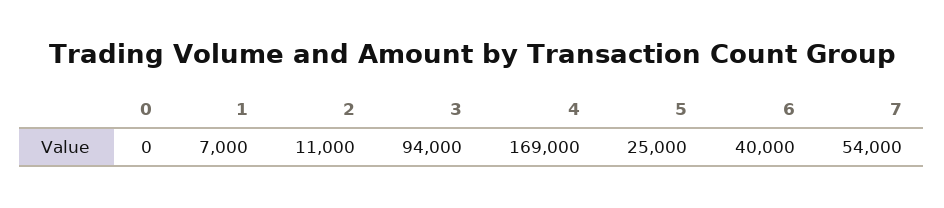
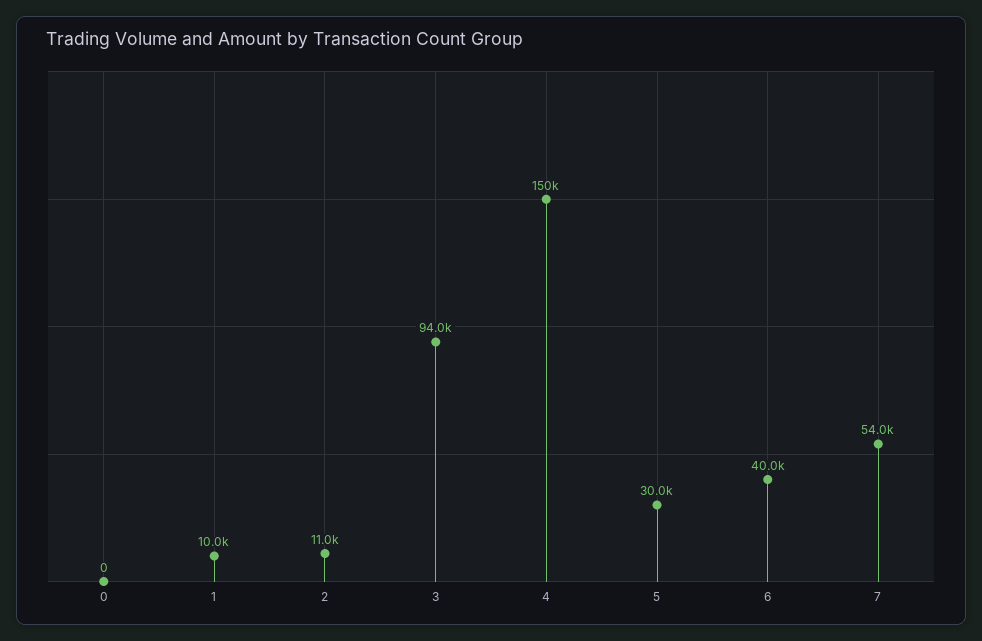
1: 7000 -> 10000
4: 169000 -> 150000
5: 25000 -> 30000

